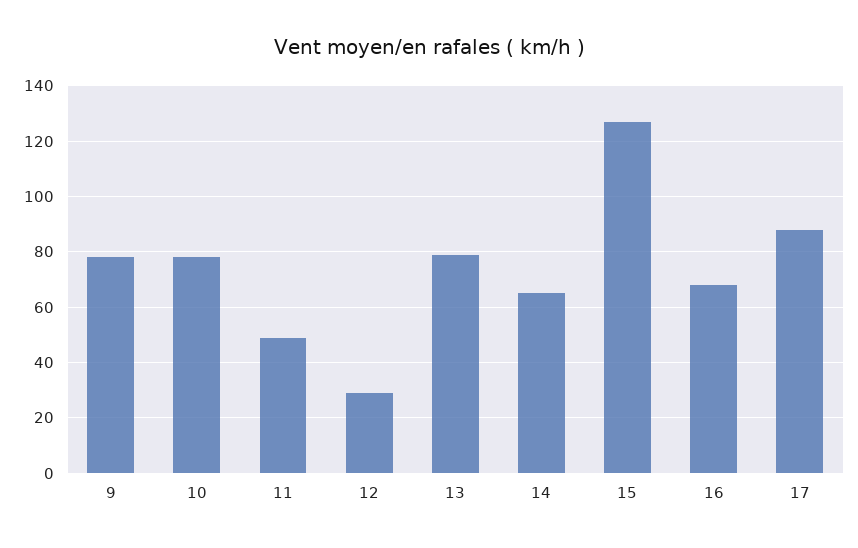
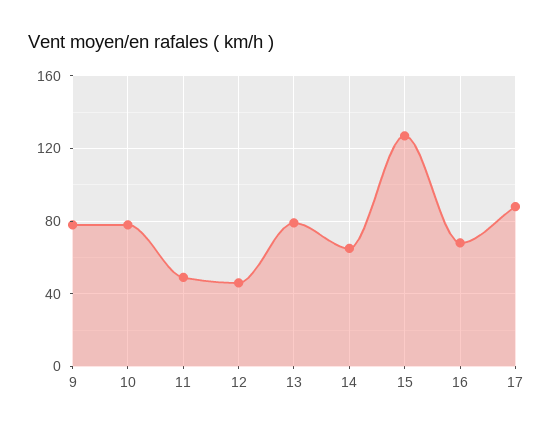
12: 30 -> 45

